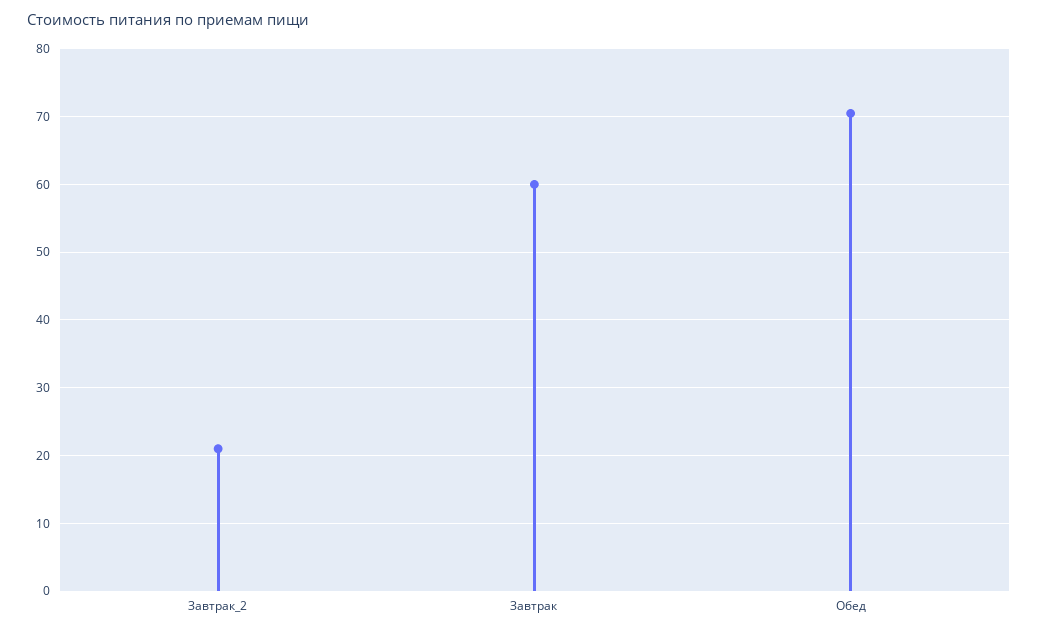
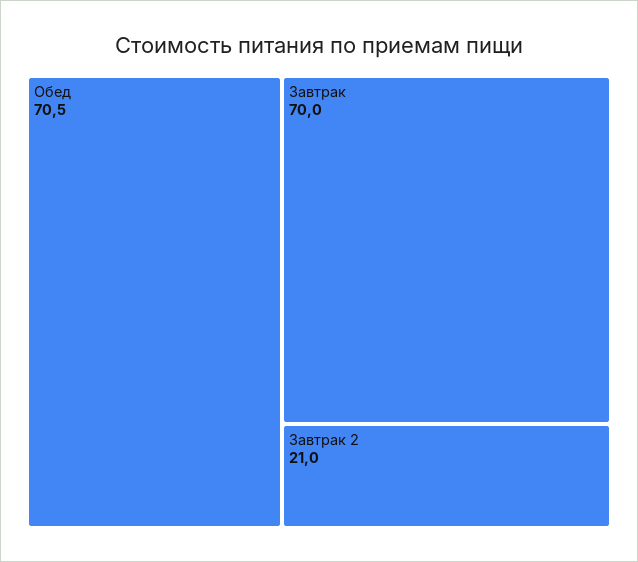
Завтрак: 60 -> 70

